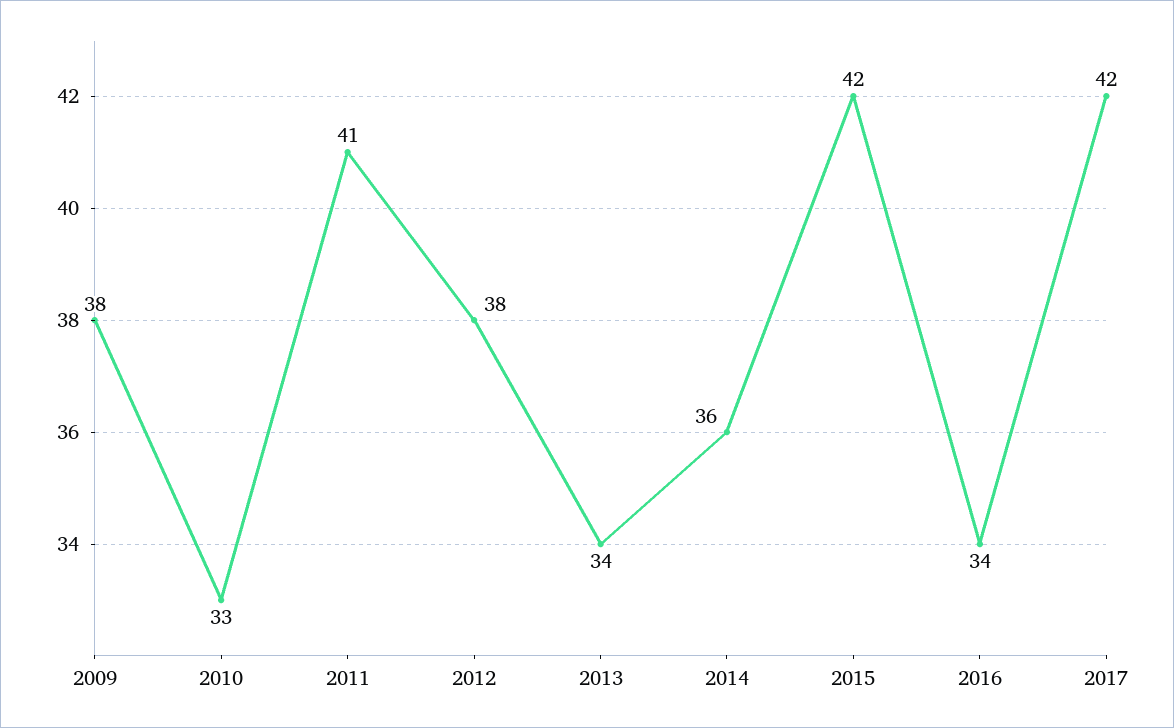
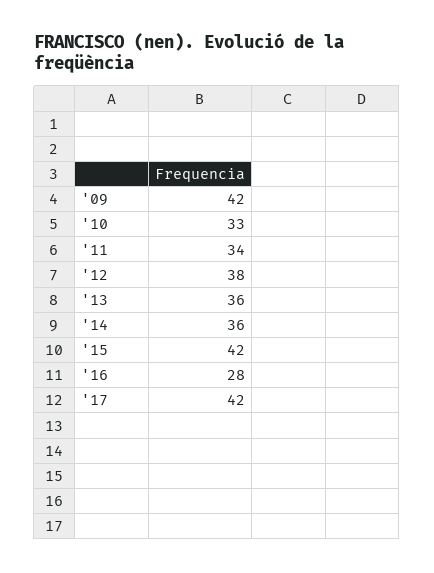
2009: 38 -> 42
2011: 41 -> 34
2013: 34 -> 36
2016: 34 -> 28

